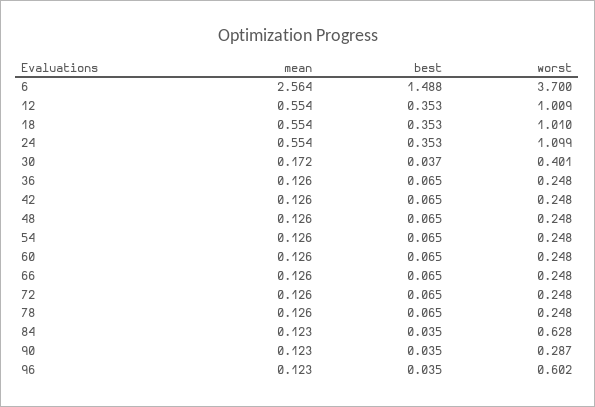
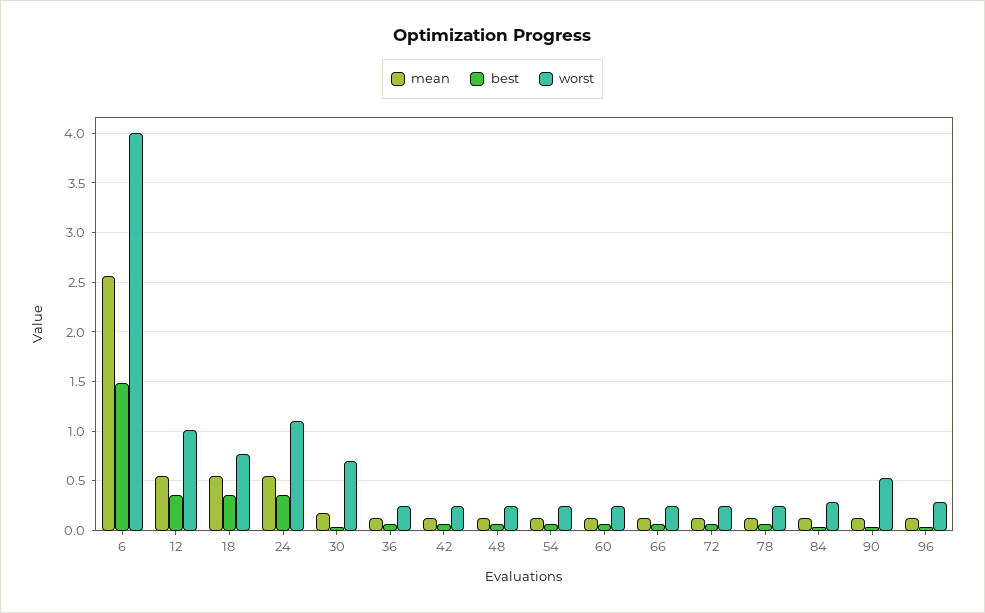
worst, 6: 3.7 -> 4
worst, 18: 1.01 -> 0.8
worst, 30: 0.401 -> 0.7
worst, 84: 0.628 -> 0.3
worst, 90: 0.287 -> 0.5
worst, 96: 0.602 -> 0.3

